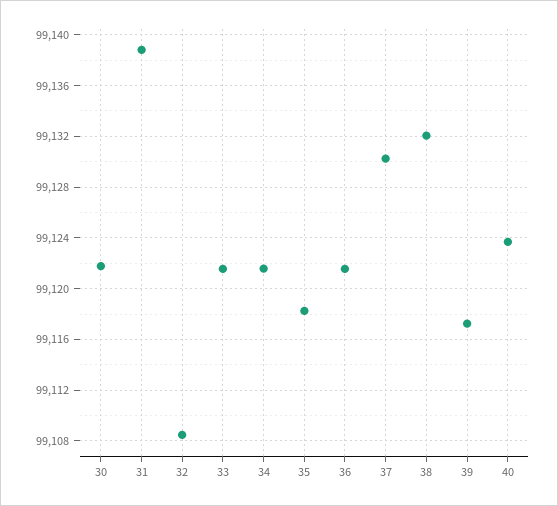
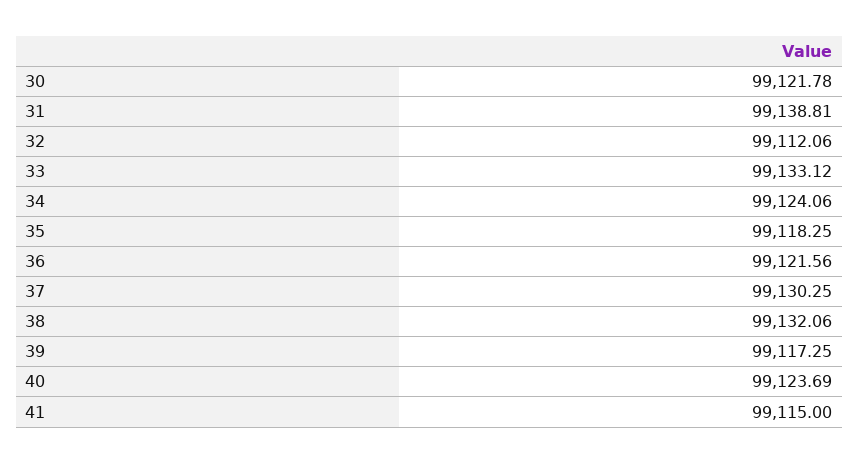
32: 99108.5 -> 99112.06
33: 99121.5 -> 99133.12
34: 99121.5 -> 99124.06
41: none -> 99115

